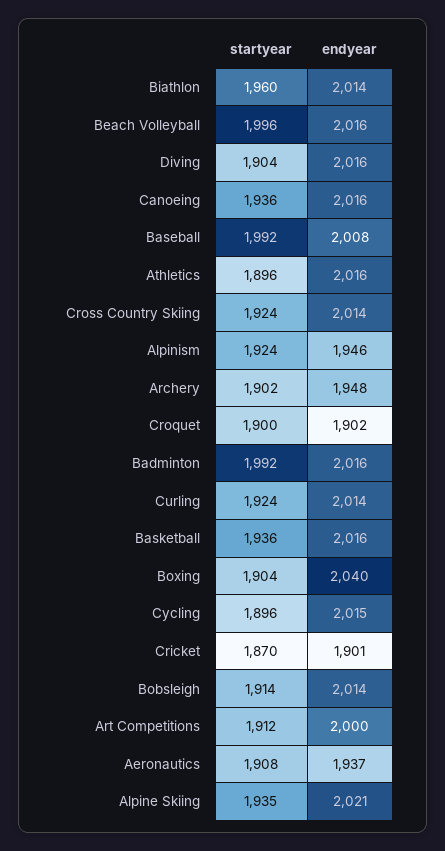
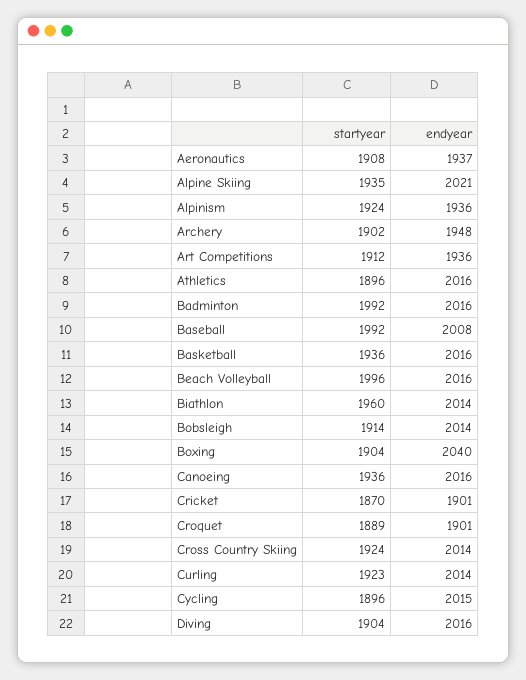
endyear, Alpinism: 1946 -> 1936
startyear, Croquet: 1900 -> 1889
endyear, Croquet: 1902 -> 1901
startyear, Curling: 1924 -> 1923
endyear, Art Competitions: 2000 -> 1936

